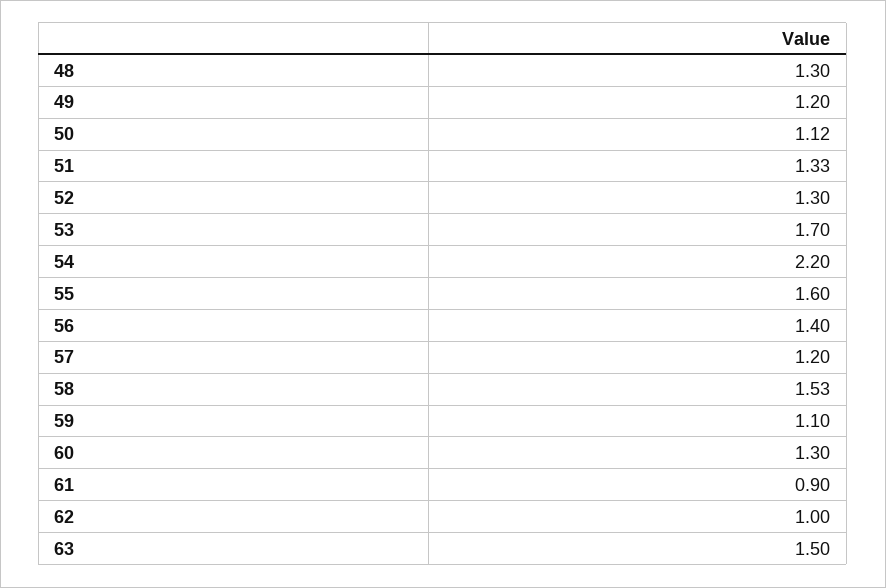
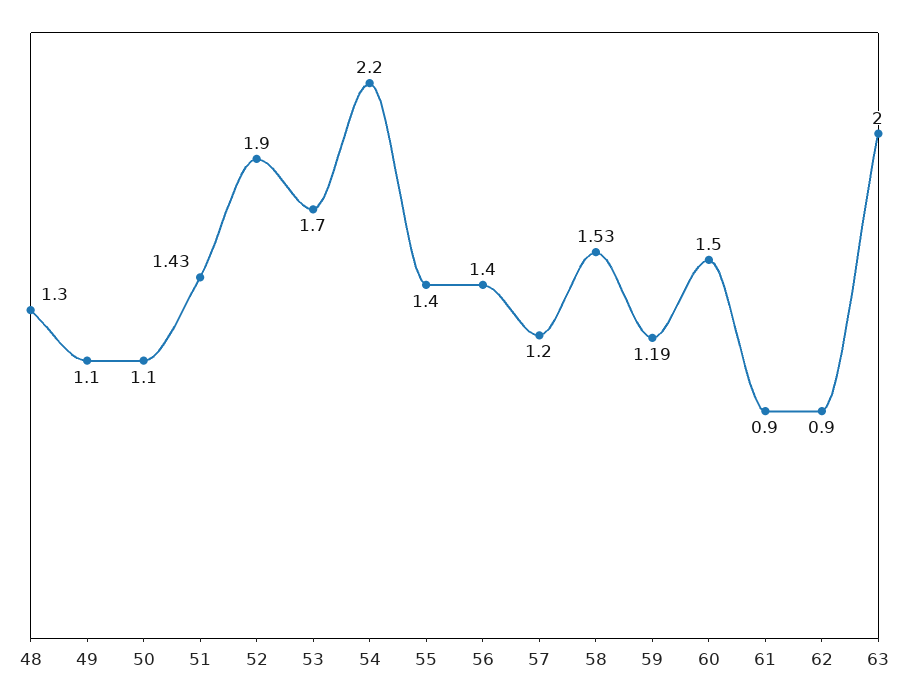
49: 1.2 -> 1.1
50: 1.12 -> 1.1
51: 1.33 -> 1.43
52: 1.3 -> 1.9
55: 1.6 -> 1.4
59: 1.1 -> 1.19
60: 1.3 -> 1.5
62: 1 -> 0.9
63: 1.5 -> 2

